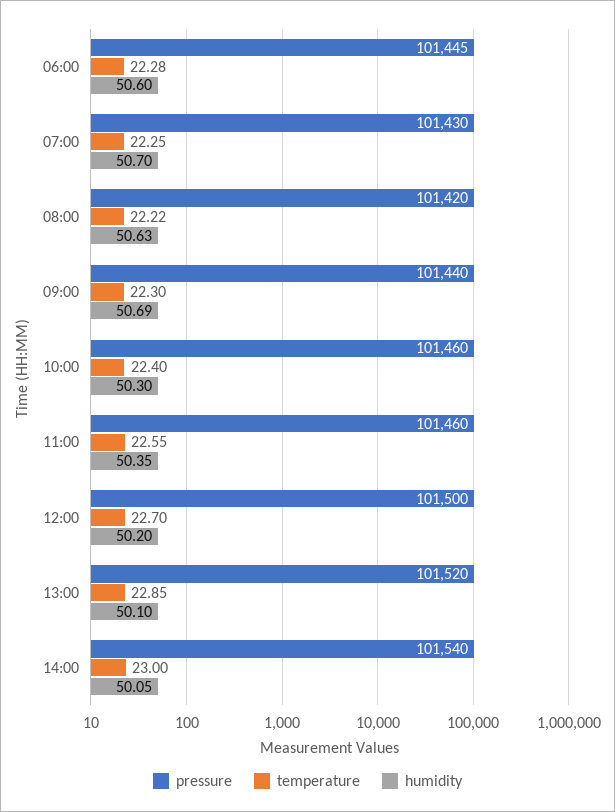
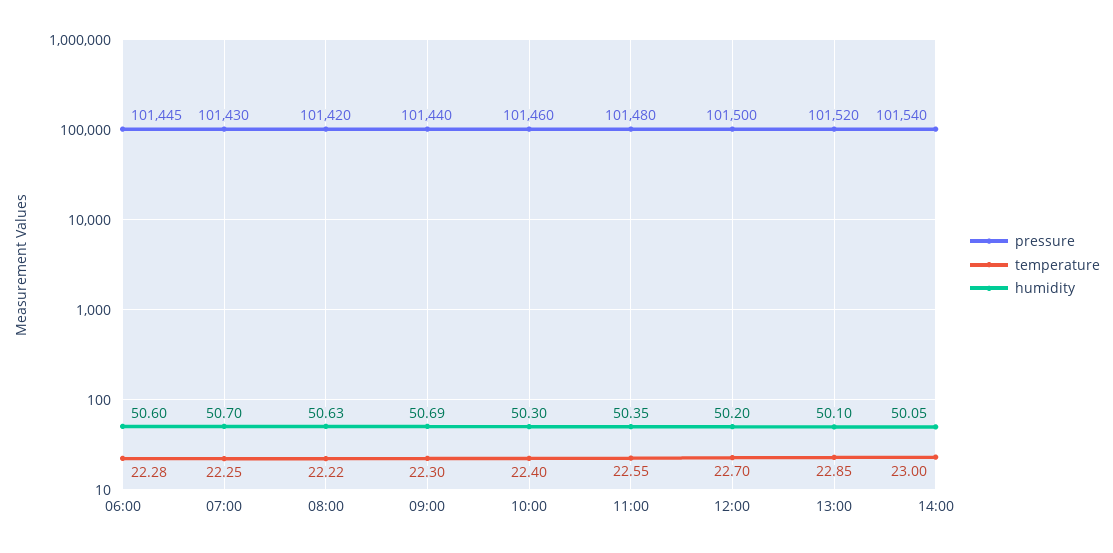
pressure, 11:00: 101460 -> 101480

